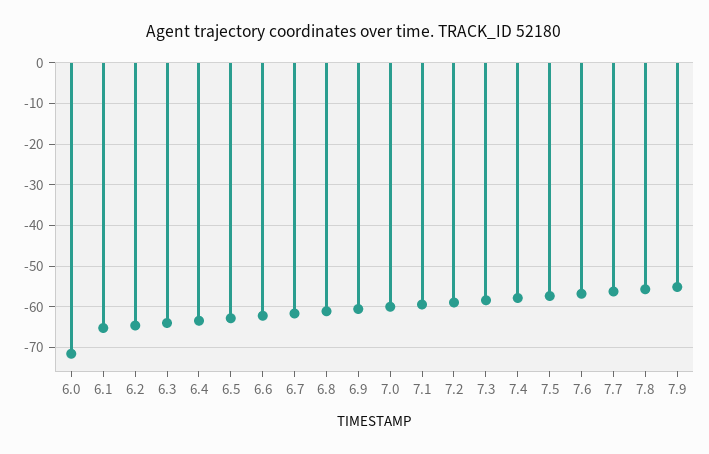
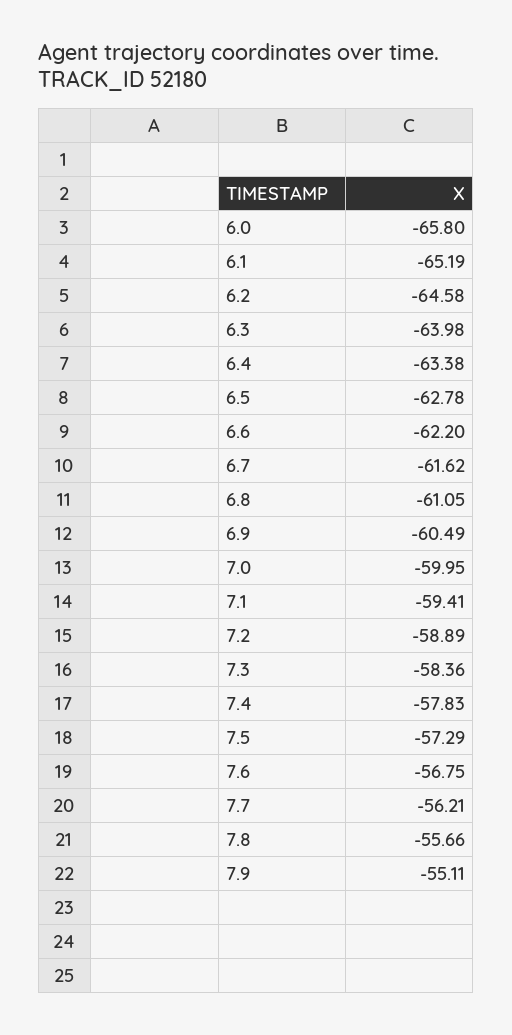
6.0: -72 -> -65.8

